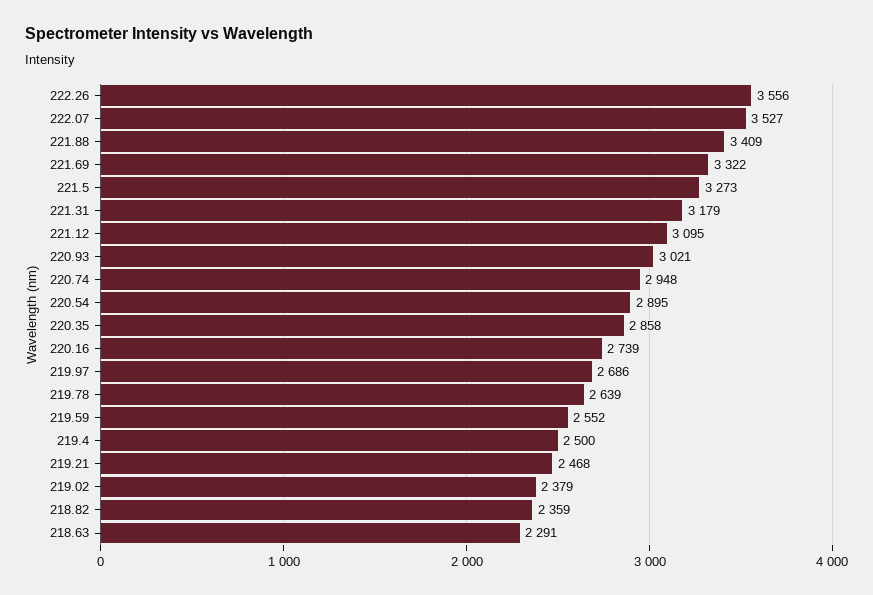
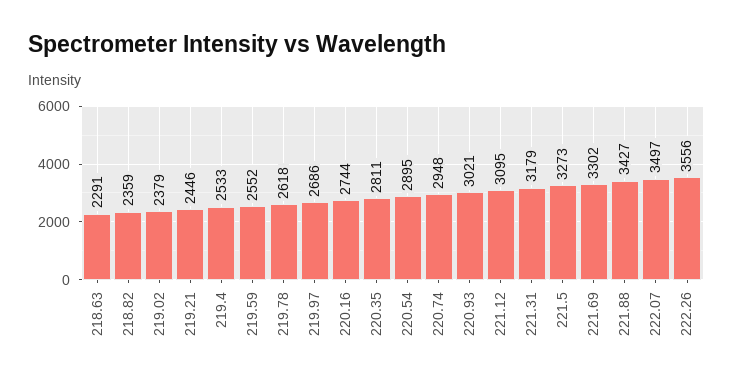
222.07: 3527 -> 3497
221.88: 3409 -> 3427
221.69: 3322 -> 3302
220.35: 2858 -> 2811
220.16: 2739 -> 2744
219.78: 2639 -> 2618
219.4: 2500 -> 2533
219.21: 2468 -> 2446

